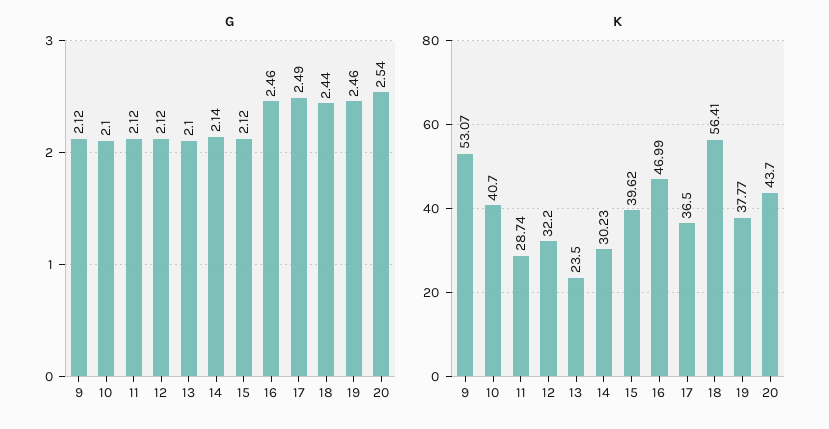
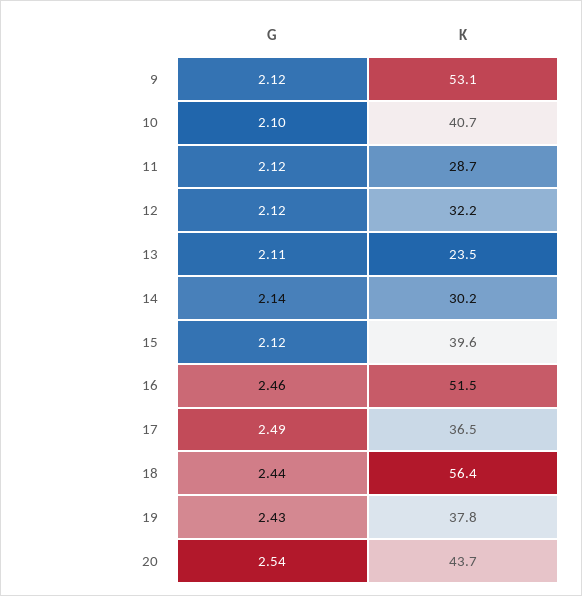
G, 13: 2.1 -> 2.11
G, 19: 2.46 -> 2.43
K, 16: 46.99 -> 51.5

